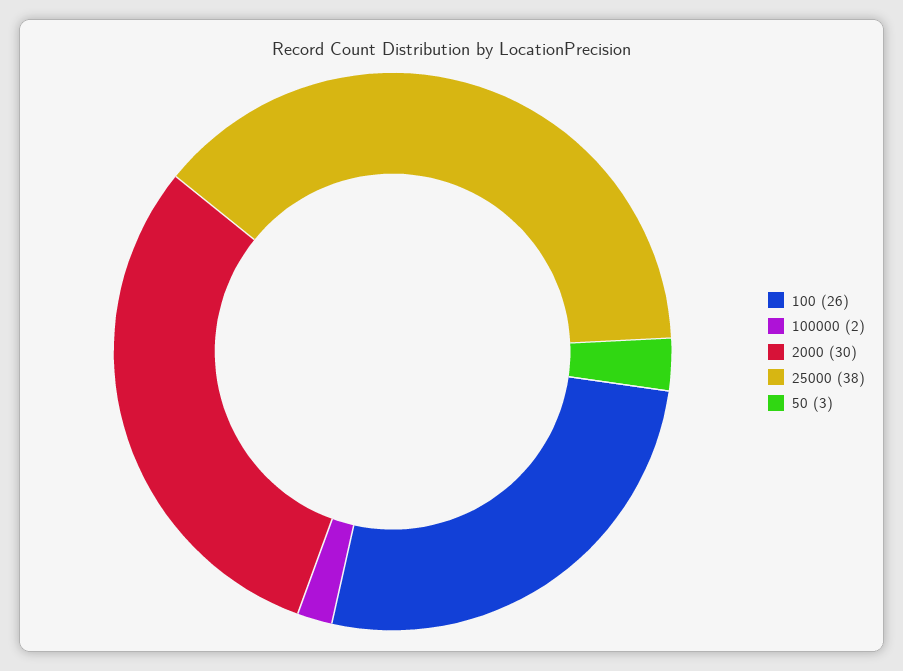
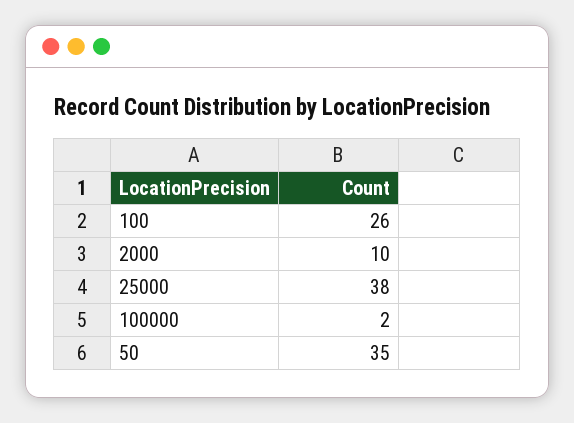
2000: 30 -> 10
50: 3 -> 35

